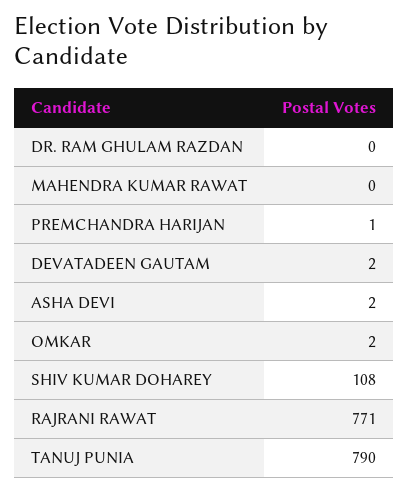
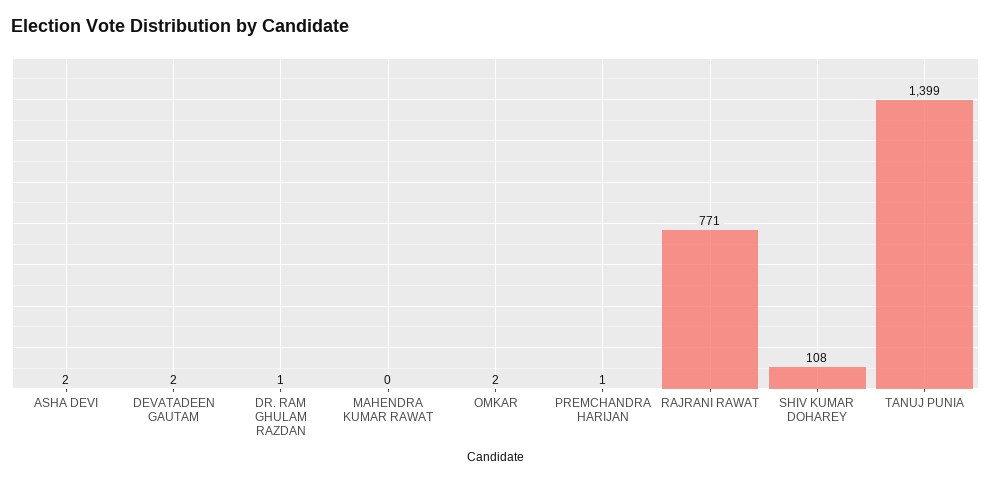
DR. RAM GHULAM RAZDAN: 0 -> 1
TANUJ PUNIA: 790 -> 1399

